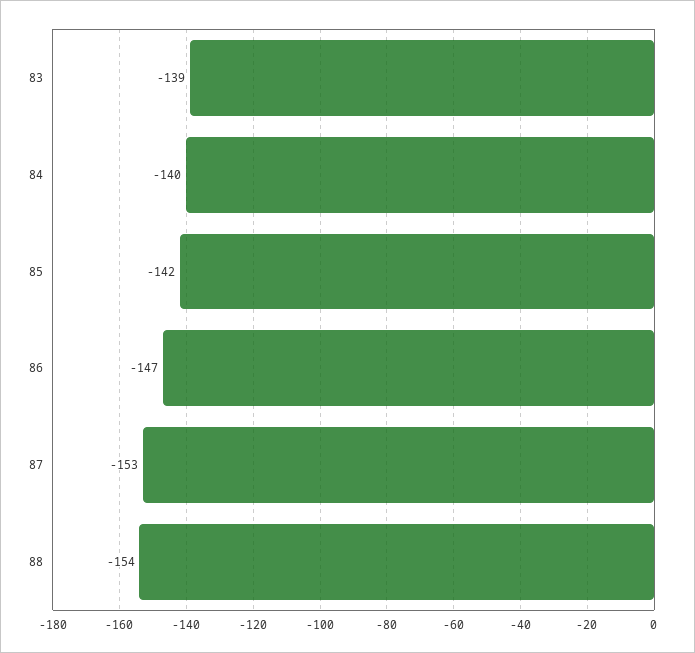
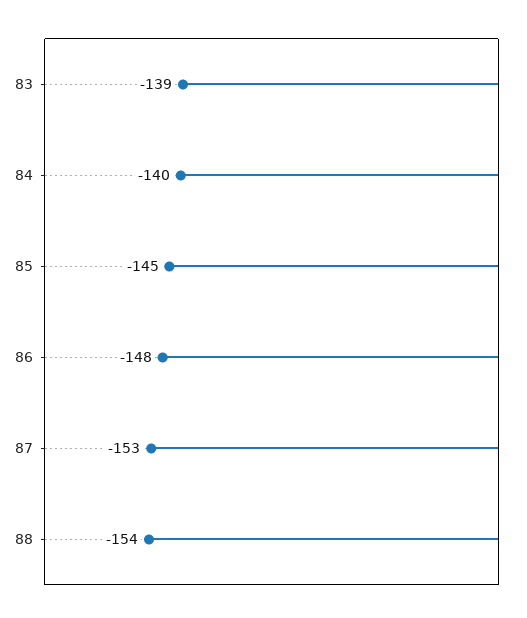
85: -142 -> -145
86: -147 -> -148

